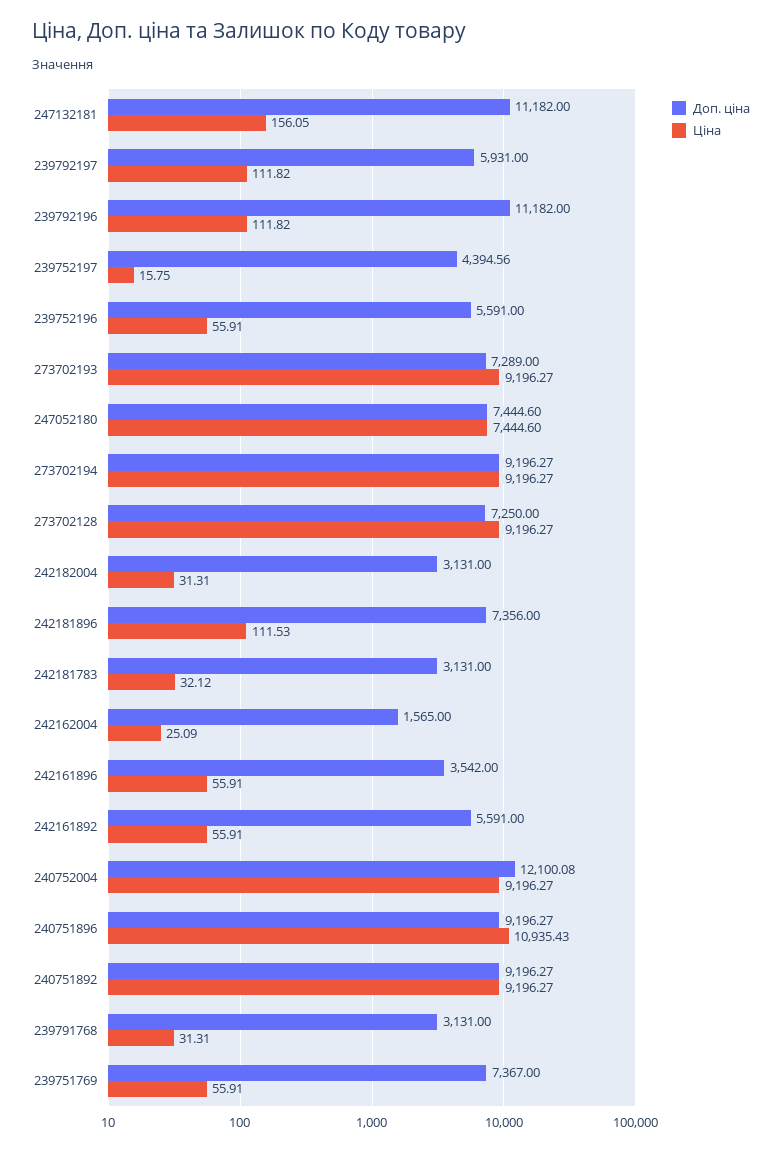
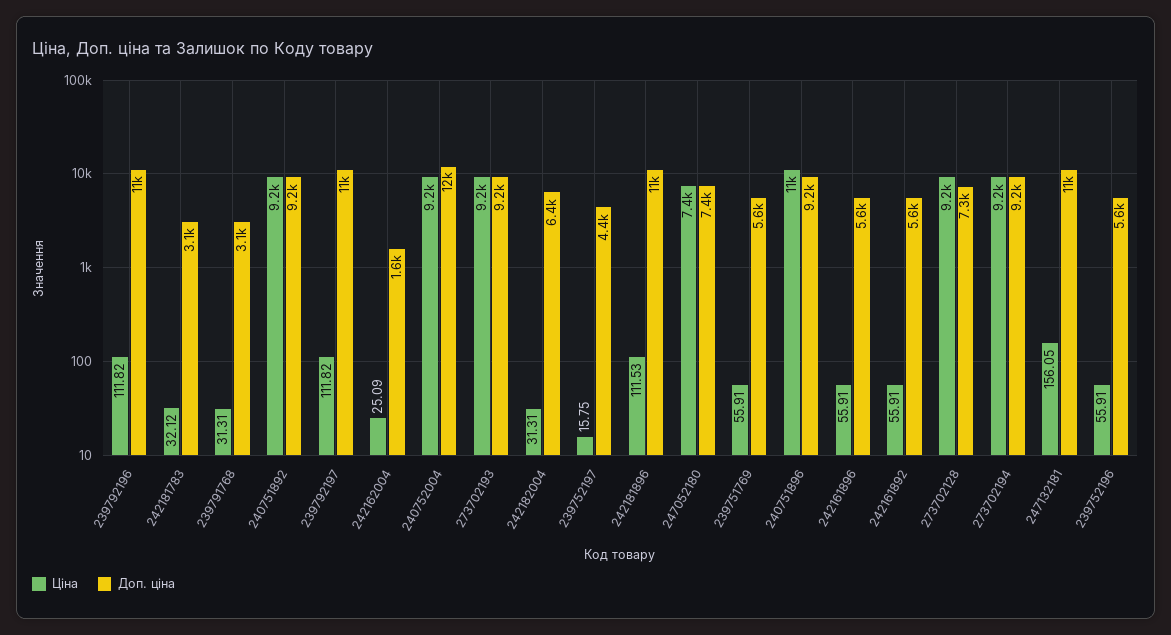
Доп. ціна, 239792197: 5931 -> 11000
Доп. ціна, 273702193: 7289 -> 9200
Доп. ціна, 242182004: 3131 -> 6400
Доп. ціна, 242181896: 7356 -> 11000
Доп. ціна, 242161896: 3542 -> 5600
Доп. ціна, 239751769: 7367 -> 5600

